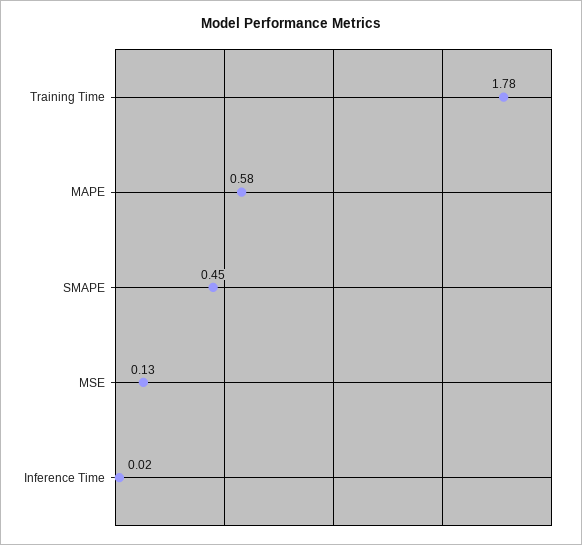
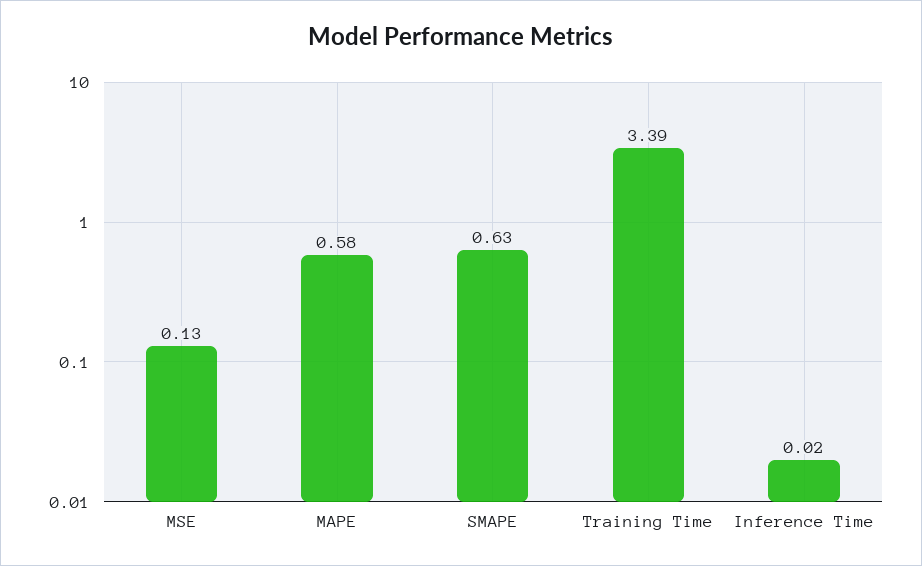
Training Time: 1.78 -> 3.39
SMAPE: 0.45 -> 0.63

